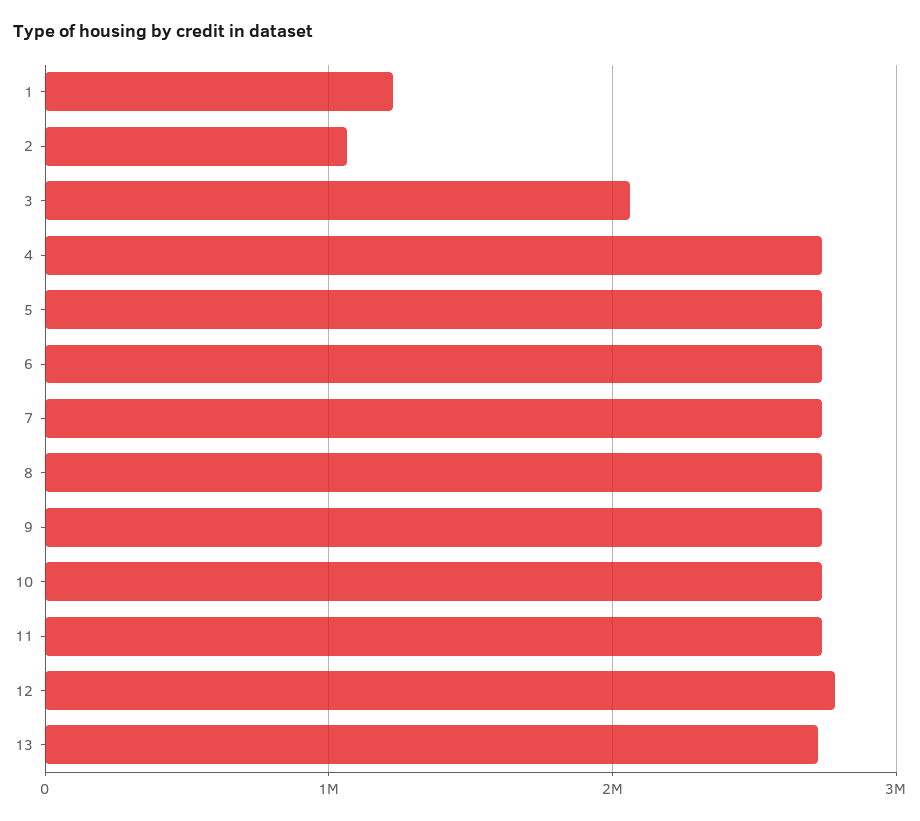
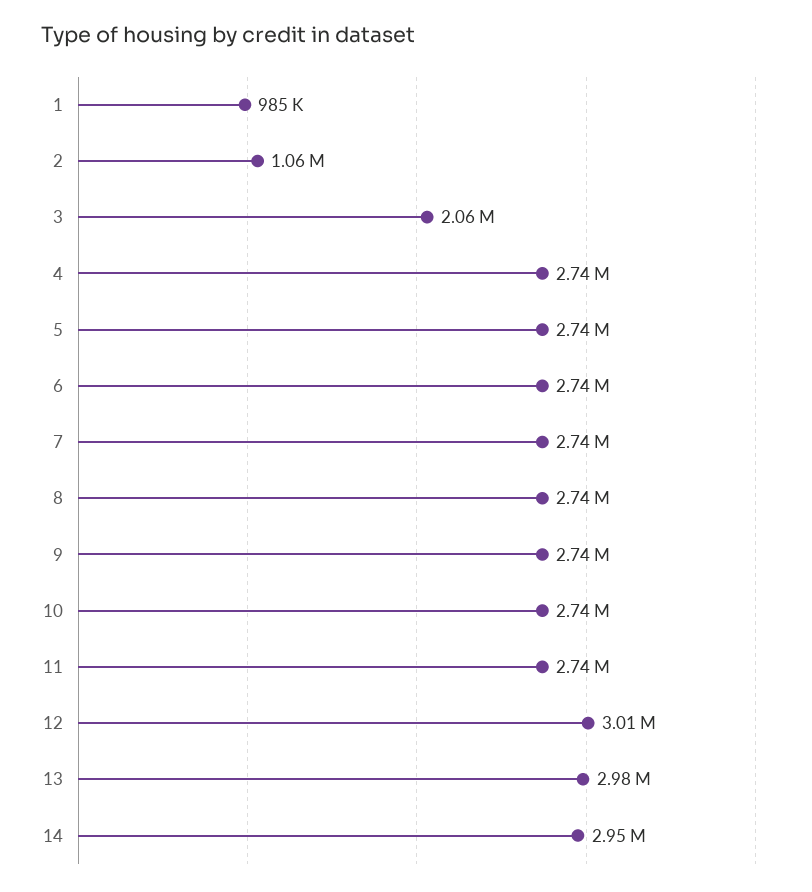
1: 1200000 -> 985000
12: 2800000 -> 3010000
13: 2700000 -> 2980000
14: none -> 2950000

